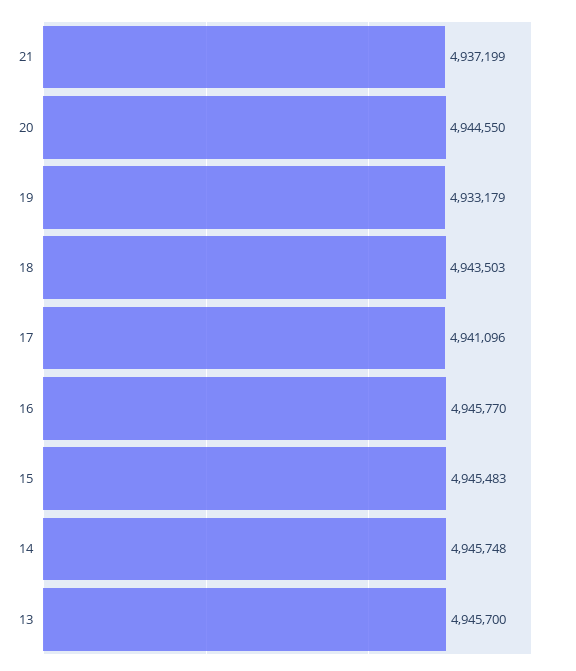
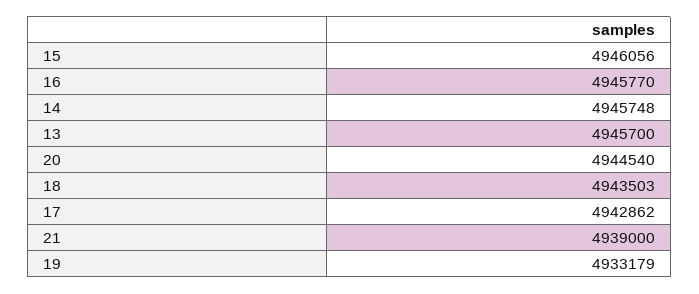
21: 4937199 -> 4939000
20: 4944550 -> 4944540
17: 4941096 -> 4942862
15: 4945483 -> 4946056

